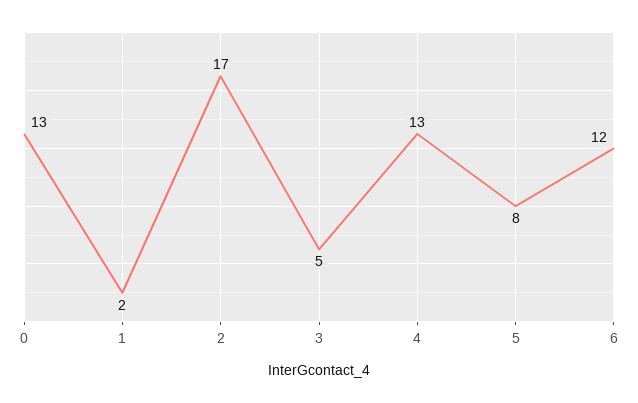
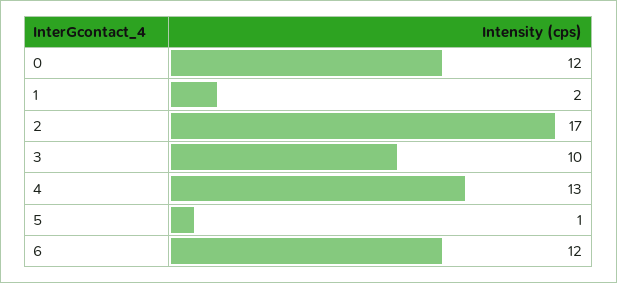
0: 13 -> 12
3: 5 -> 10
5: 8 -> 1

